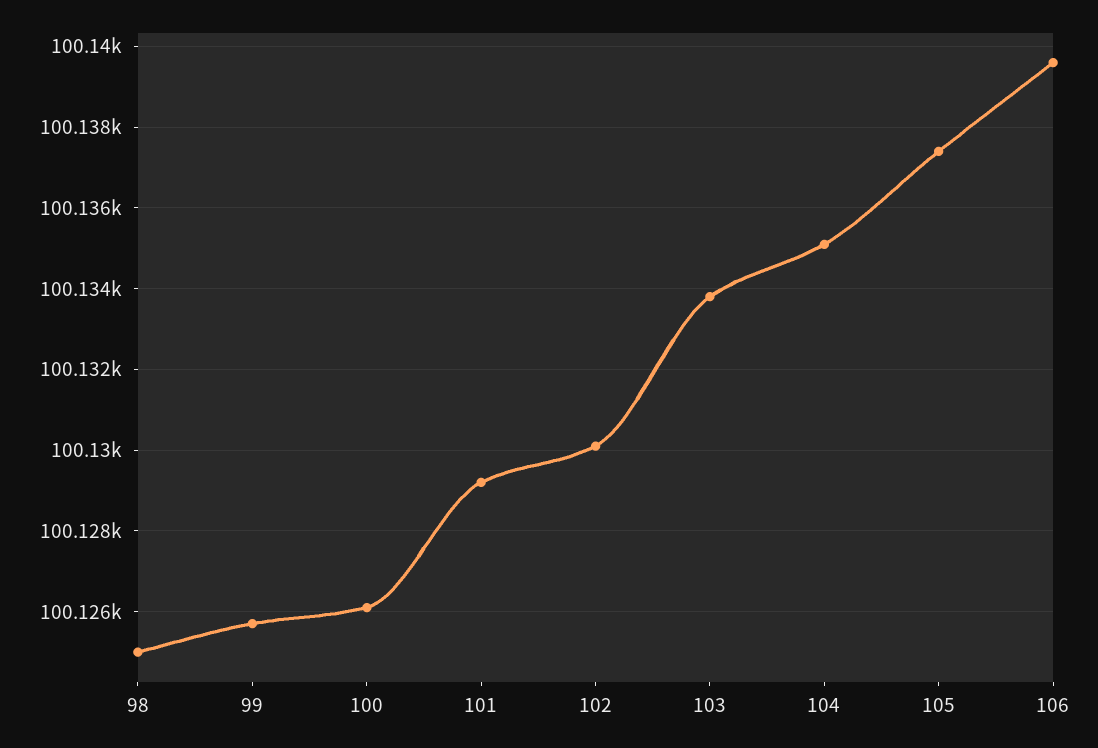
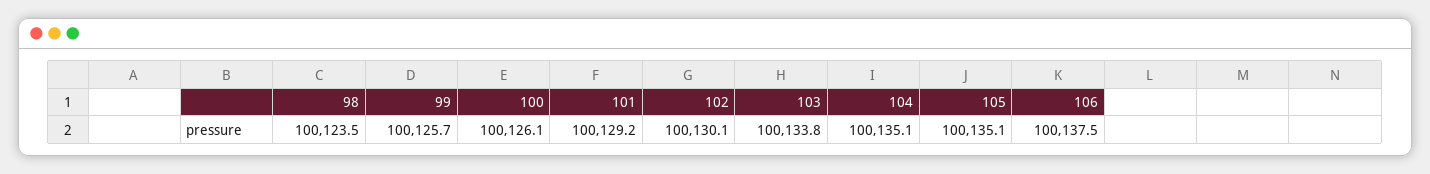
98: 100125 -> 100123.5
105: 100137.5 -> 100135.1
106: 100139.5 -> 100137.5

